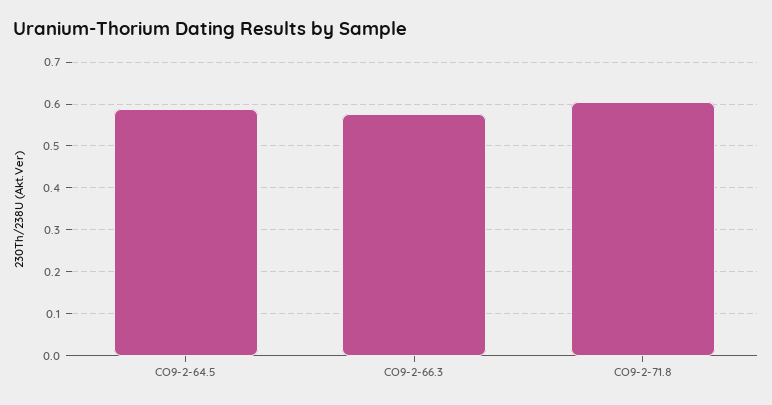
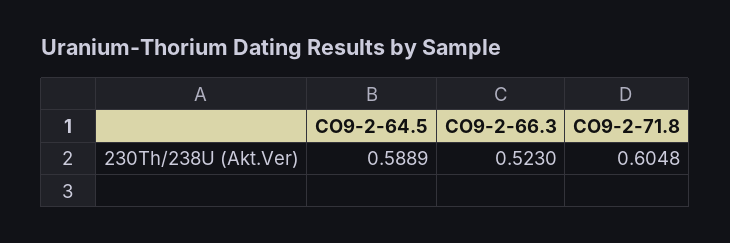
CO9-2-66.3: 0.58 -> 0.523

